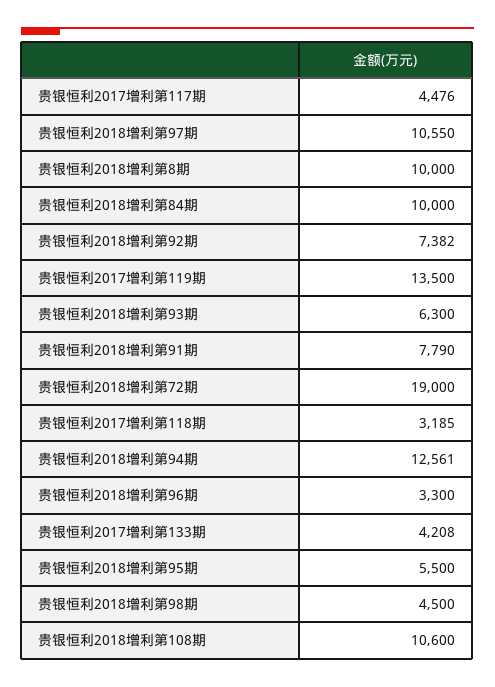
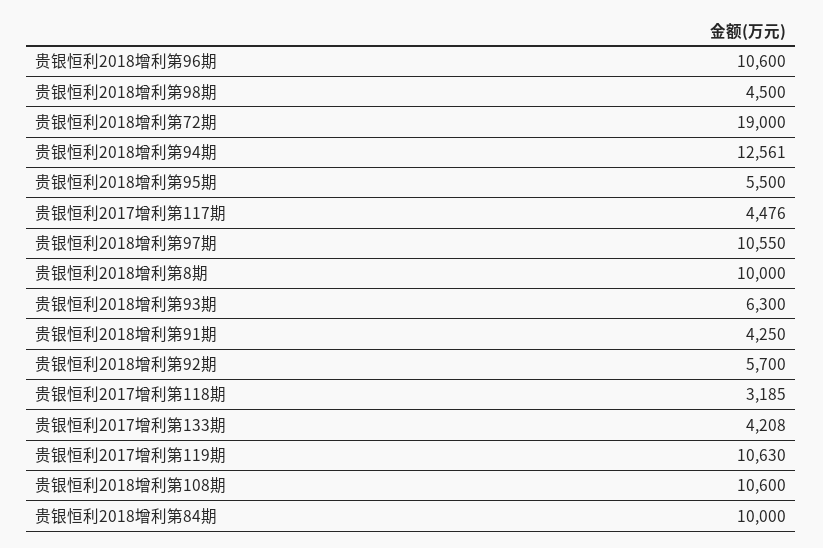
贵银恒利2018增利第92期: 7382 -> 5700
贵银恒利2017增利第119期: 13500 -> 10630
贵银恒利2018增利第91期: 7790 -> 4250
贵银恒利2018增利第96期: 3300 -> 10600

